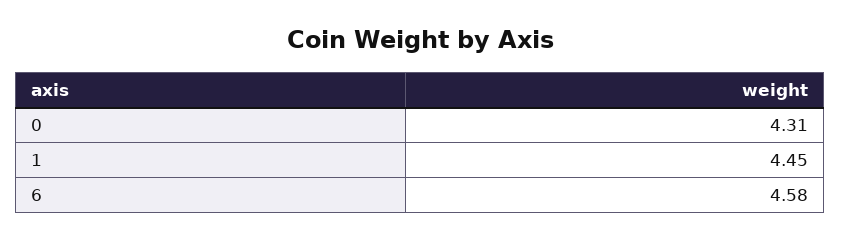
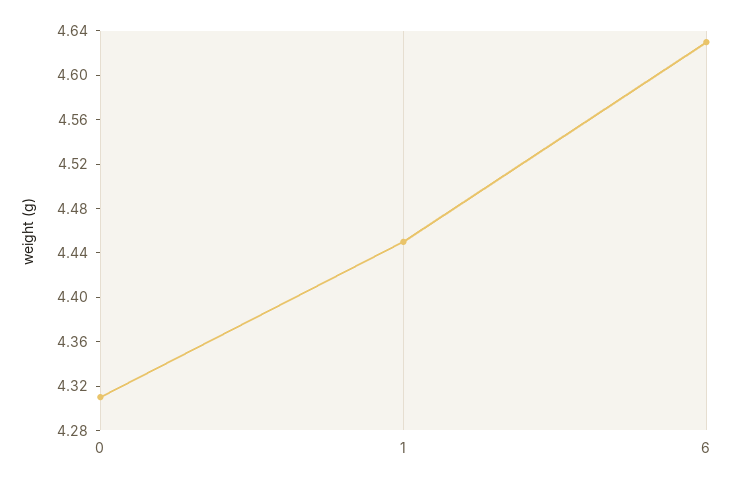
6: 4.58 -> 4.63

